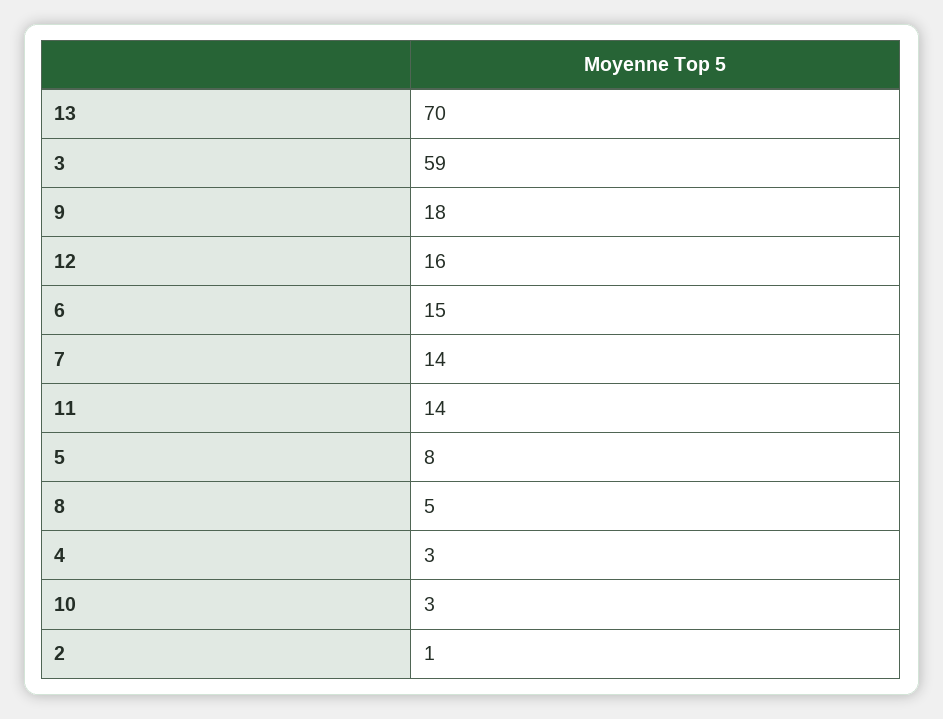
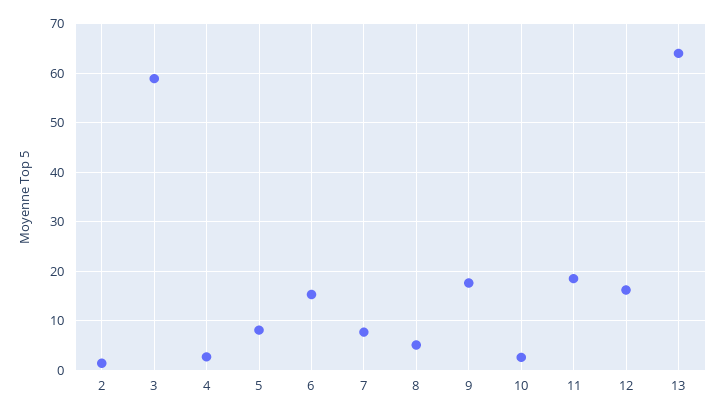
13: 70 -> 64
7: 14 -> 8
11: 14 -> 18

